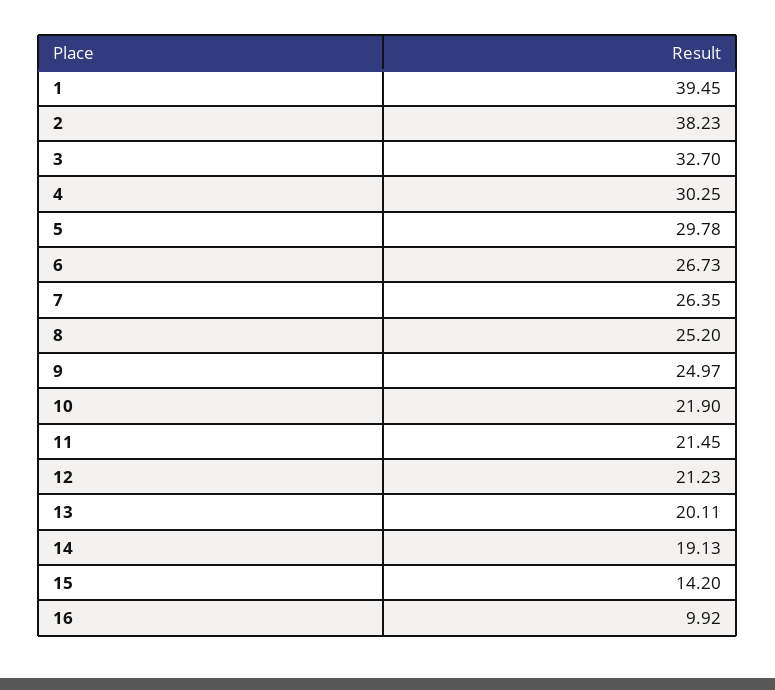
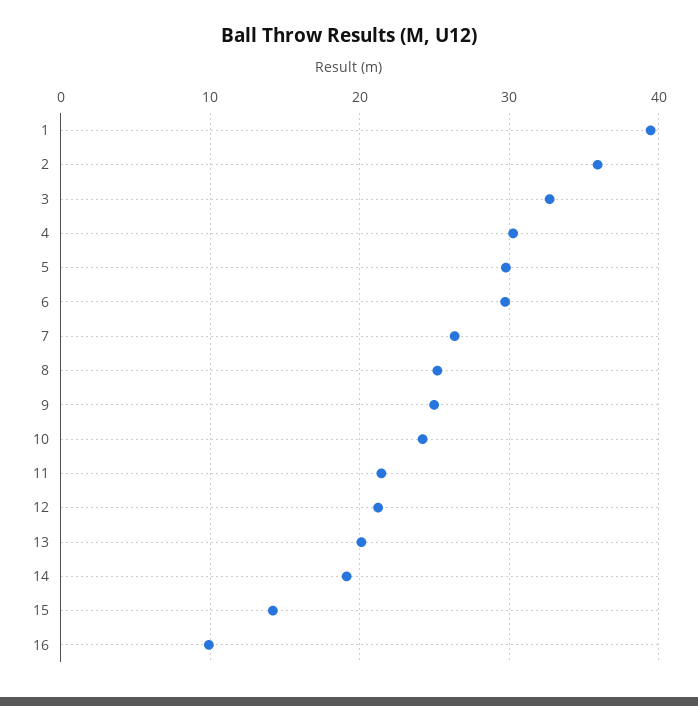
2: 38.23 -> 36
6: 26.73 -> 30
10: 21.9 -> 24

